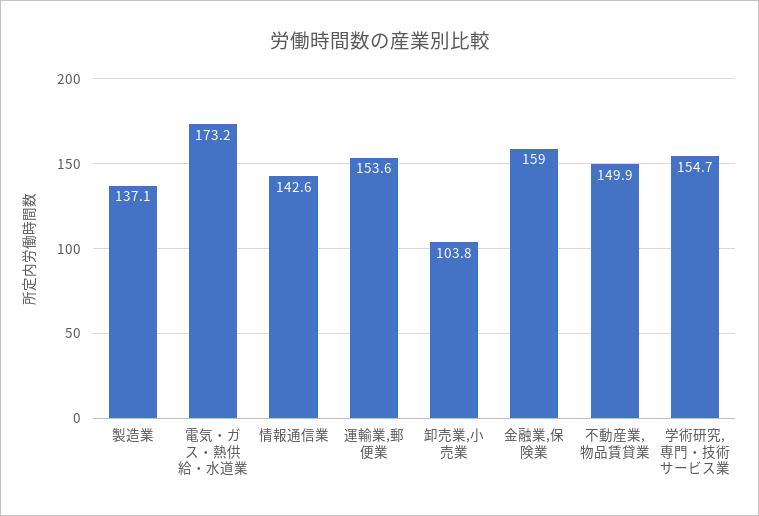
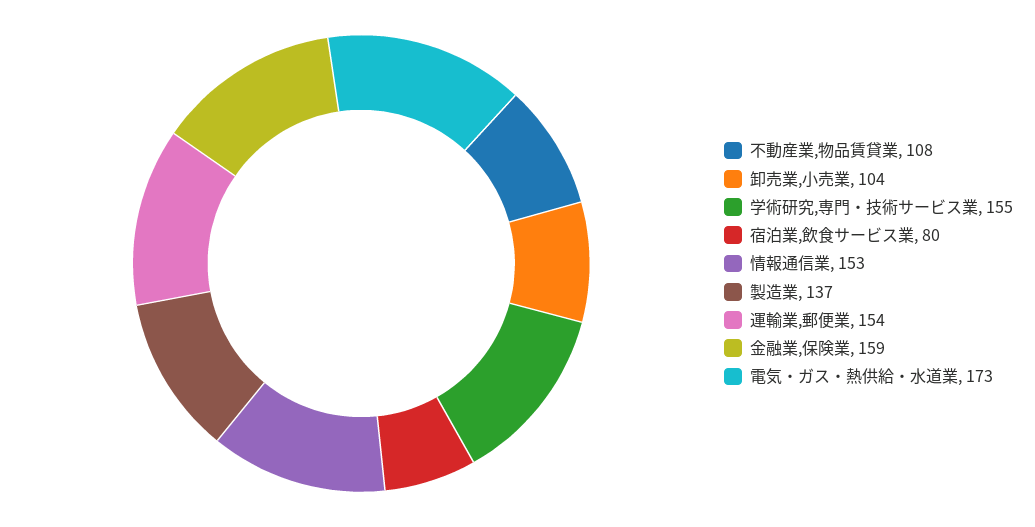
情報通信業: 142.6 -> 153
不動産業,物品賃貸業: 149.9 -> 108
宿泊業,飲食サービス業: none -> 80

